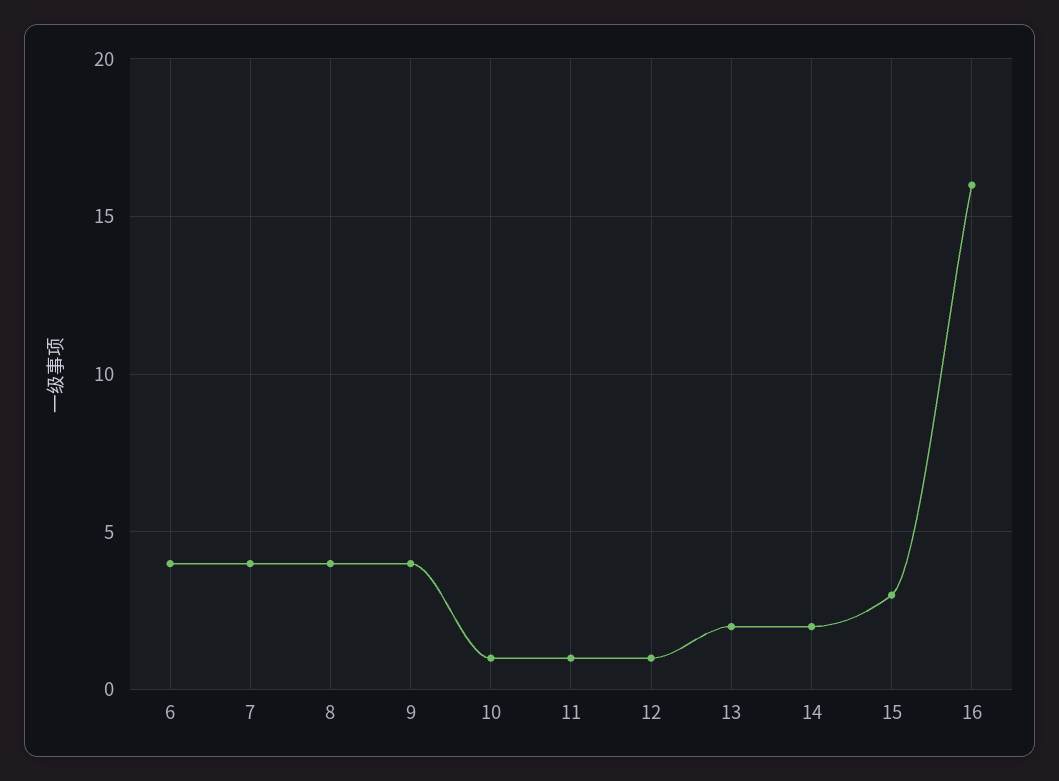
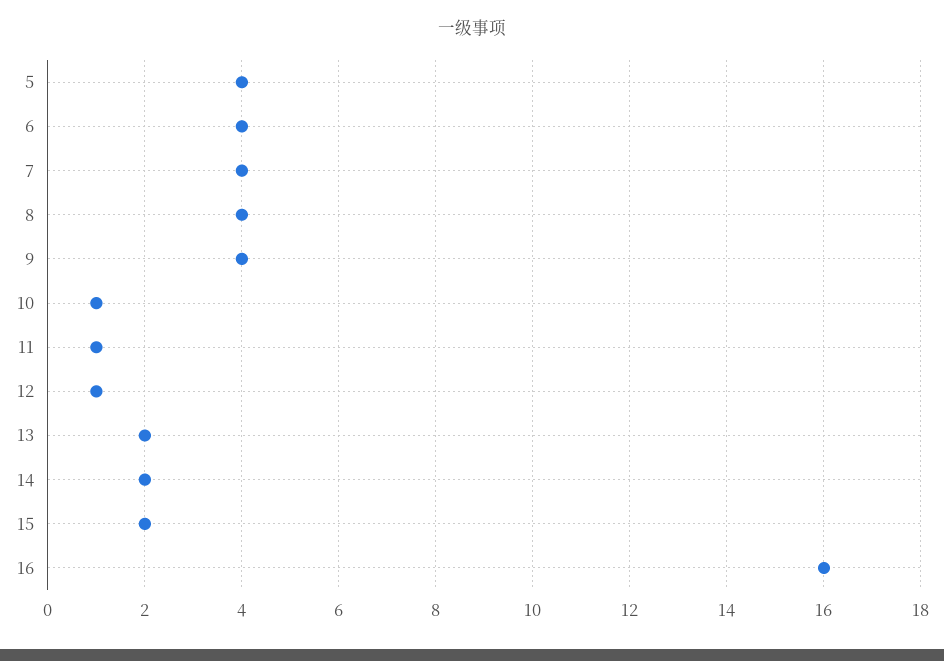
15: 3 -> 2
5: none -> 4

